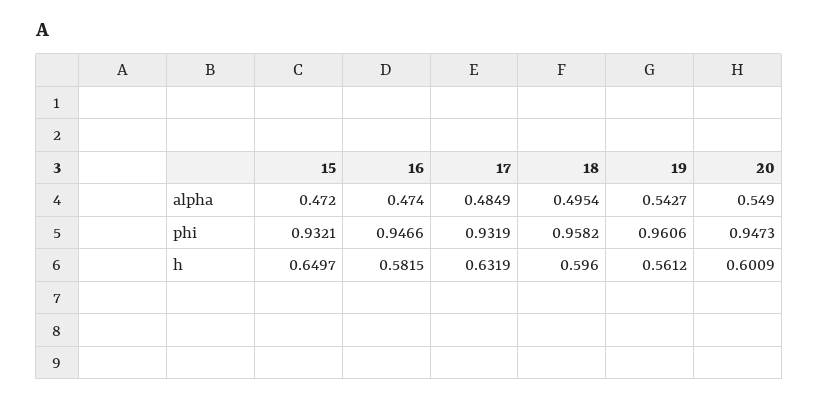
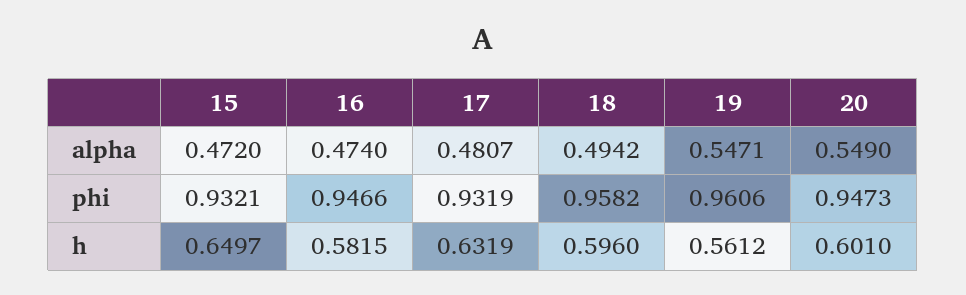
17, alpha: 0.4849 -> 0.4807
18, alpha: 0.4954 -> 0.4942
19, alpha: 0.5427 -> 0.5471
20, h: 0.6009 -> 0.601

